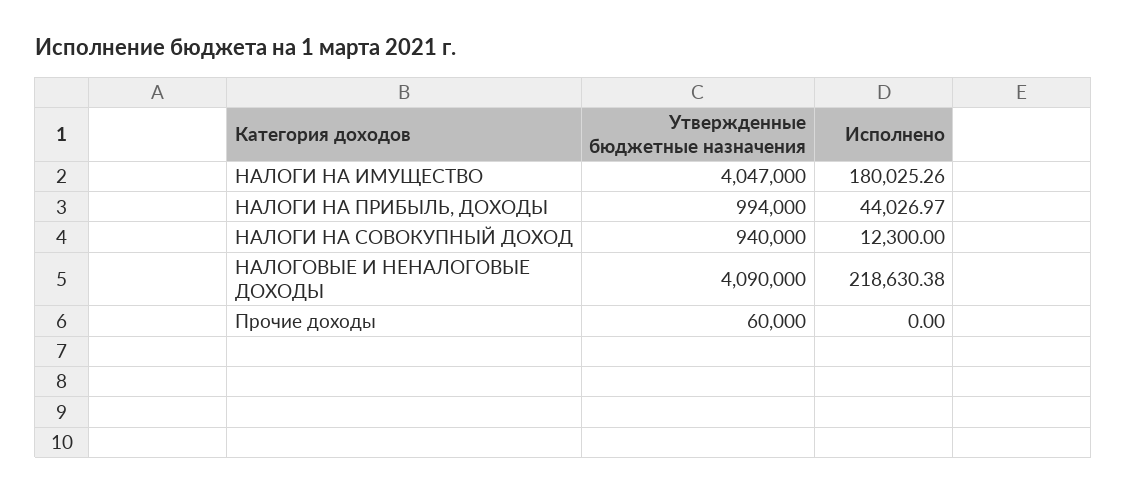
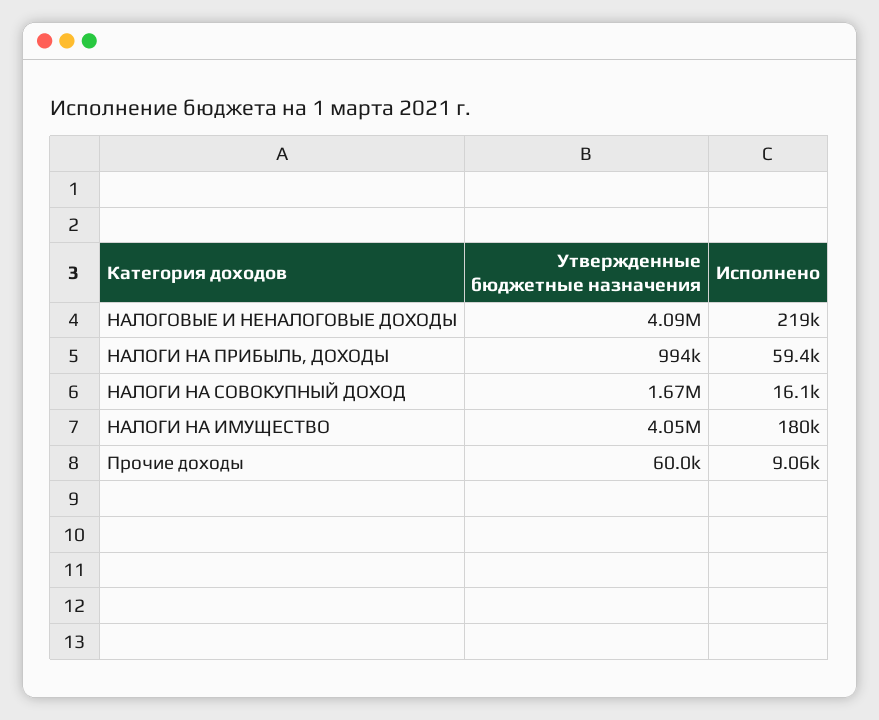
Исполнено, НАЛОГИ НА ПРИБЫЛЬ, ДОХОДЫ: 44026.97 -> 59400
Утвержденные бюджетные назначения, НАЛОГИ НА СОВОКУПНЫЙ ДОХОД: 940000 -> 1670000
Исполнено, НАЛОГИ НА СОВОКУПНЫЙ ДОХОД: 12300 -> 16100
Исполнено, Прочие доходы: 0 -> 9060

